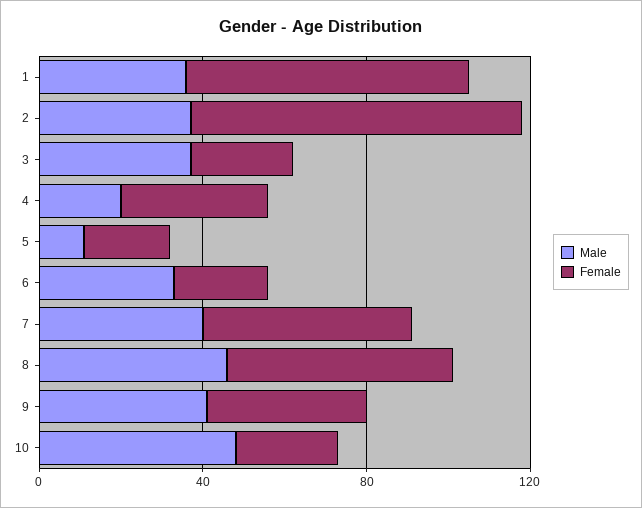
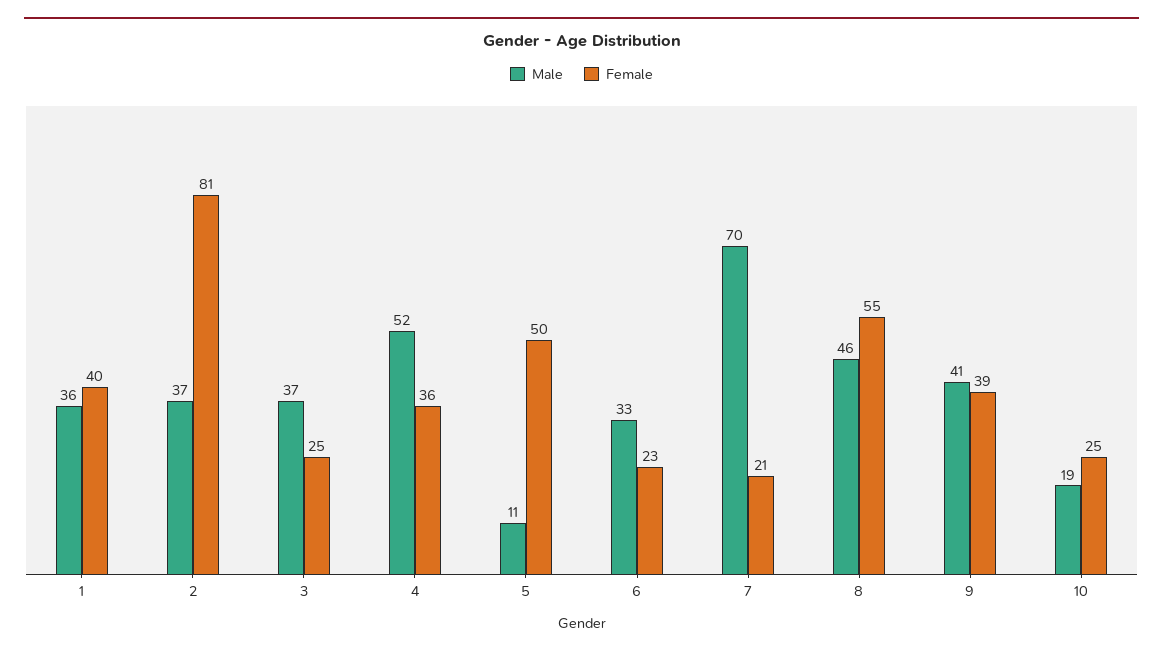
Female, 1: 70 -> 40
Male, 4: 20 -> 52
Female, 5: 20 -> 50
Male, 7: 40 -> 70
Female, 7: 50 -> 21
Male, 10: 50 -> 19

